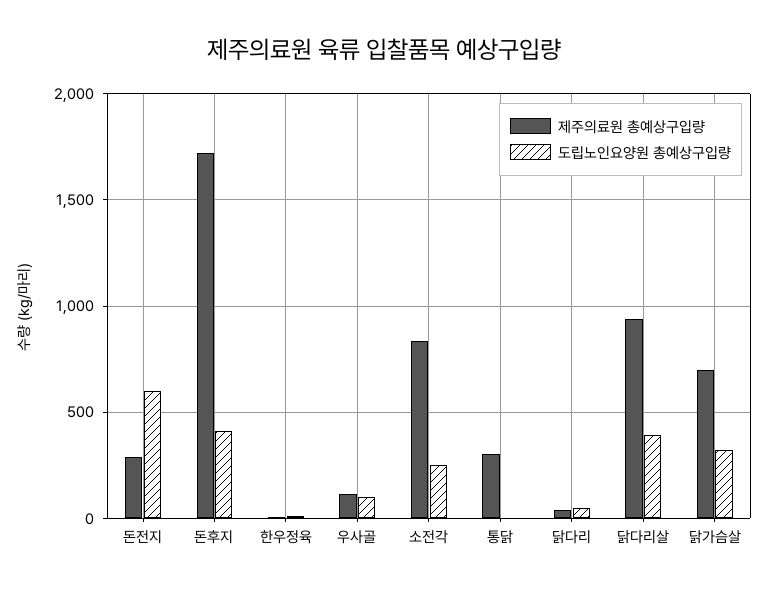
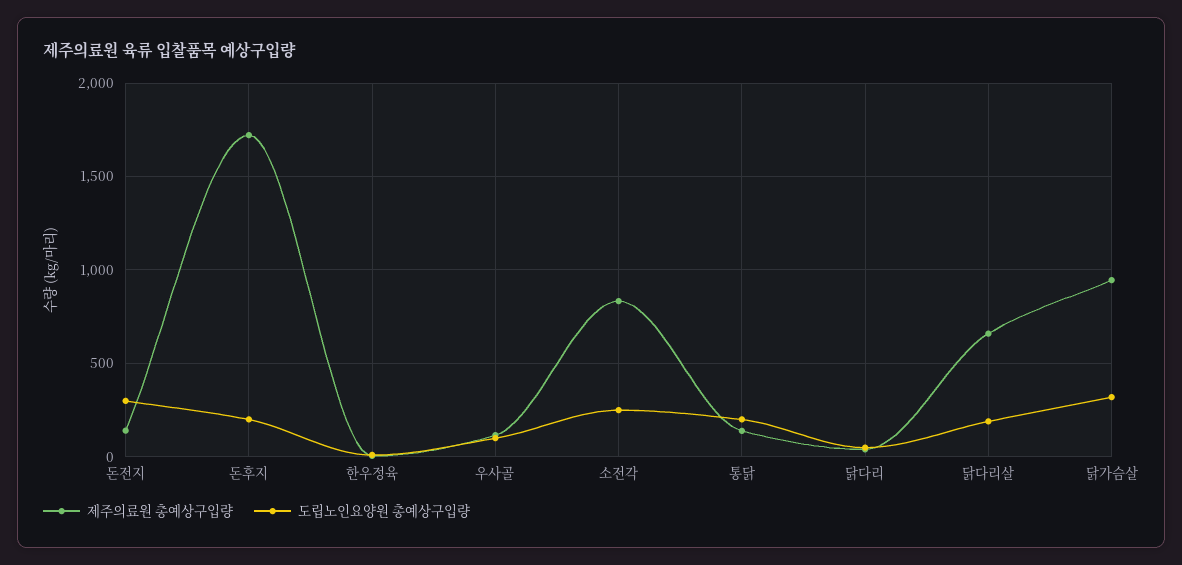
제주의료원 총예상구입량, 돈전지: 300 -> 150
도립노인요양원 총예상구입량, 돈전지: 600 -> 300
도립노인요양원 총예상구입량, 돈후지: 400 -> 200
제주의료원 총예상구입량, 통닭: 300 -> 150
도립노인요양원 총예상구입량, 통닭: 0 -> 200
제주의료원 총예상구입량, 닭다리살: 950 -> 650
도립노인요양원 총예상구입량, 닭다리살: 400 -> 200
제주의료원 총예상구입량, 닭가슴살: 700 -> 950

